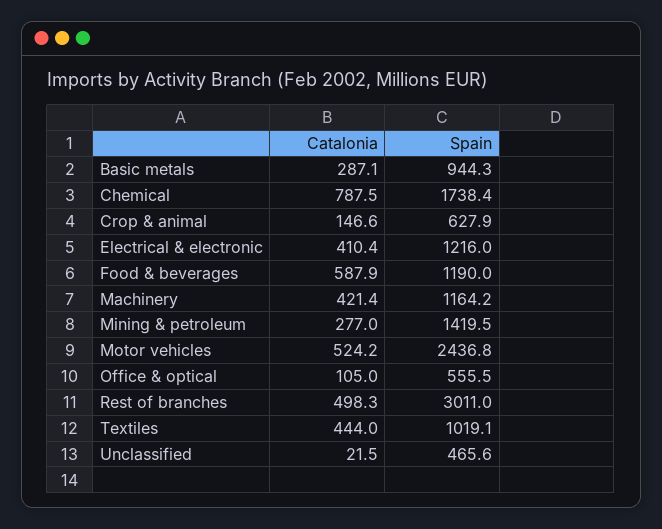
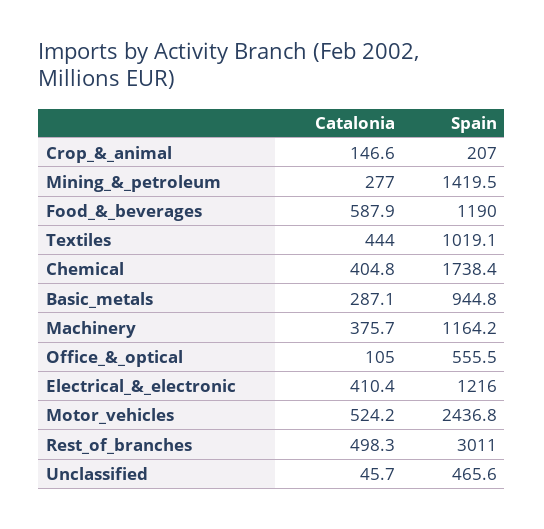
Spain, Basic metals: 944.3 -> 944.8
Catalonia, Chemical: 787.5 -> 404.8
Spain, Crop & animal: 627.9 -> 207
Catalonia, Machinery: 421.4 -> 375.7
Catalonia, Unclassified: 21.5 -> 45.7

